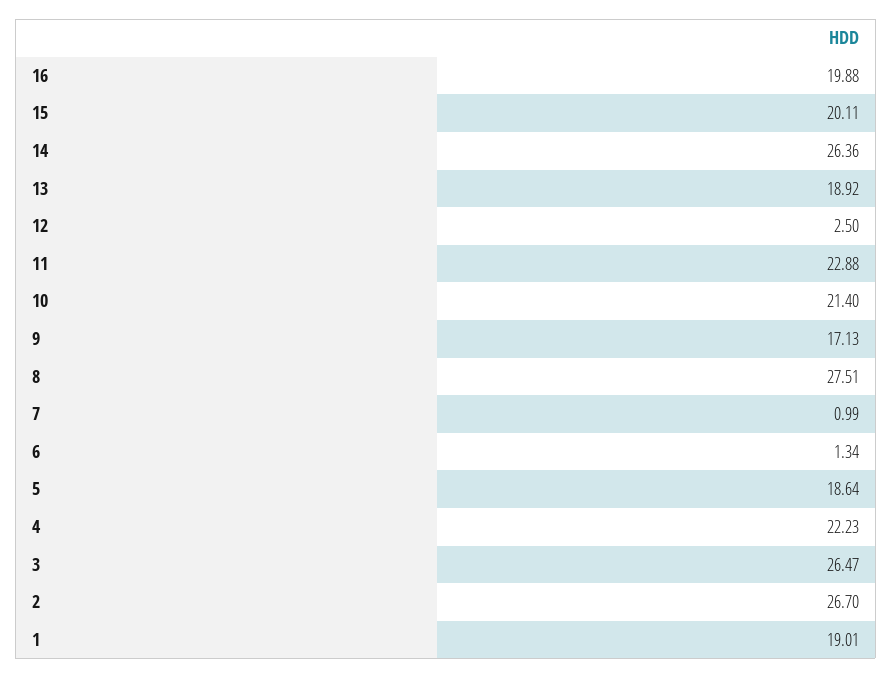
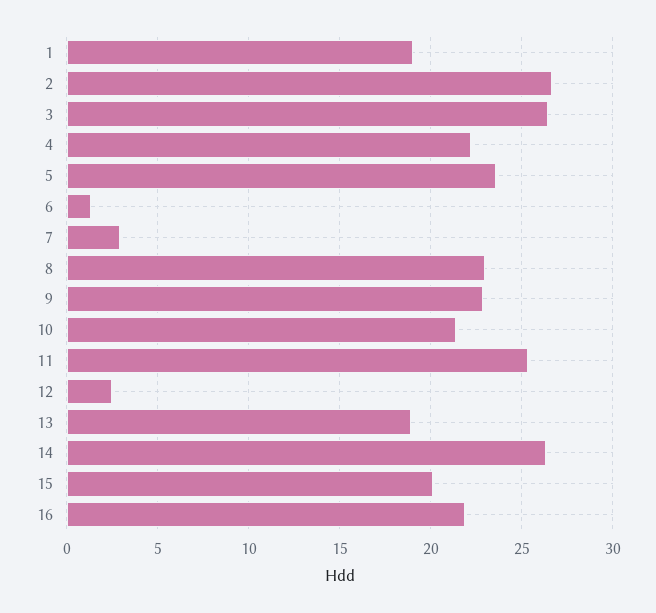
16: 19.88 -> 22
11: 22.88 -> 25.5
9: 17.13 -> 23
8: 27.51 -> 23
7: 0.99 -> 3
5: 18.64 -> 23.5

